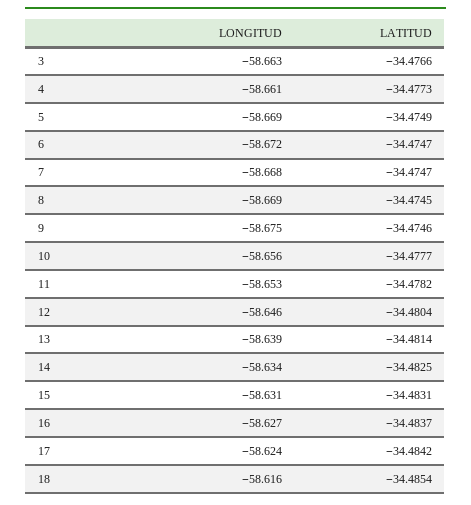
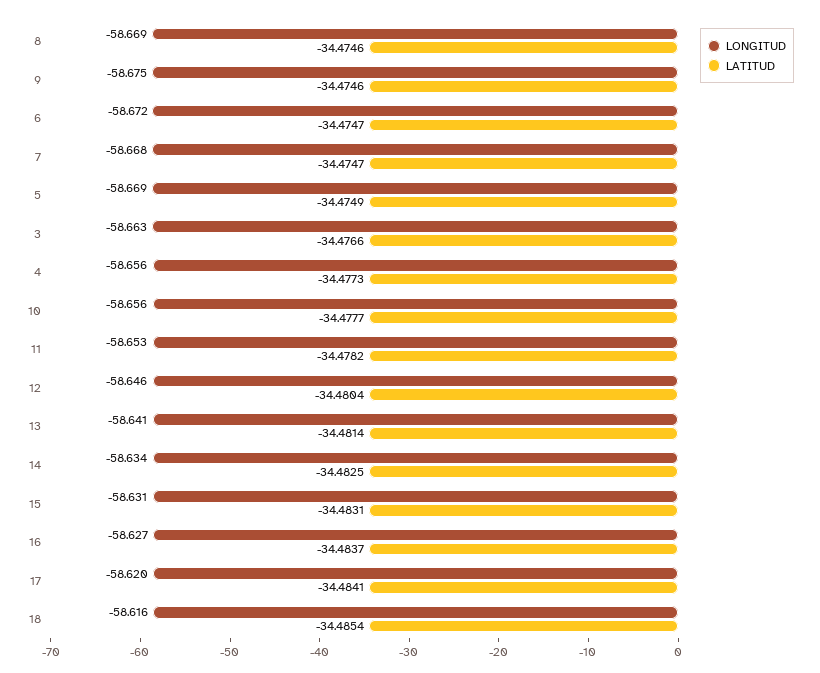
LONGITUD, 4: -58.661 -> -58.656
LATITUD, 8: -34.4745 -> -34.4746
LONGITUD, 13: -58.639 -> -58.641
LONGITUD, 17: -58.624 -> -58.62
LATITUD, 17: -34.4842 -> -34.4841

